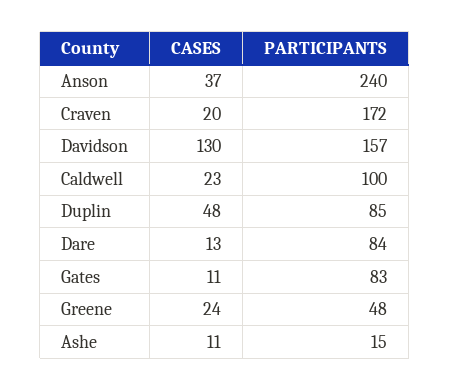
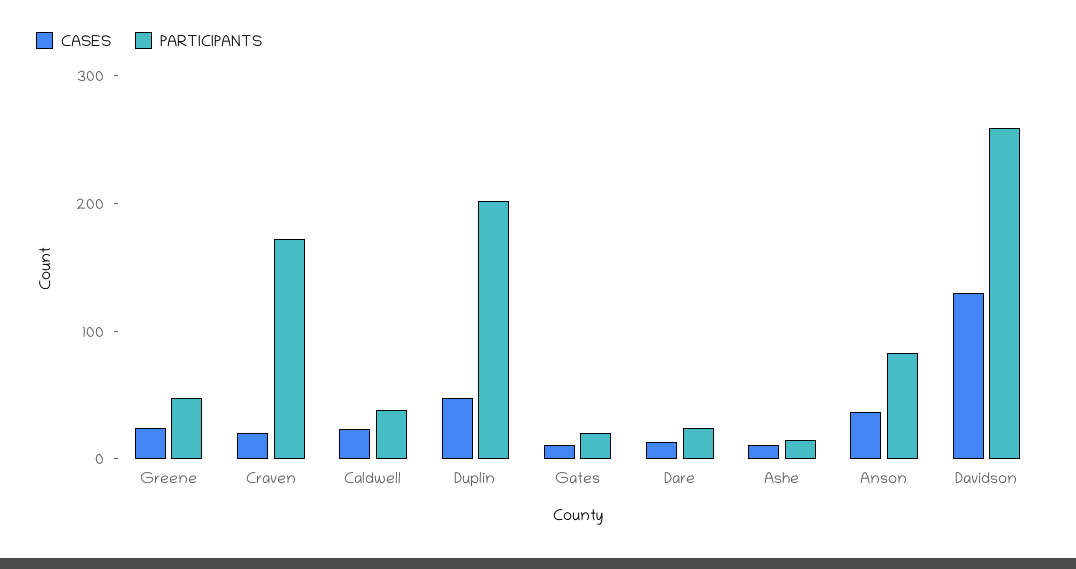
PARTICIPANTS, Anson: 240 -> 80
PARTICIPANTS, Davidson: 157 -> 260
PARTICIPANTS, Caldwell: 100 -> 40
PARTICIPANTS, Duplin: 85 -> 200
PARTICIPANTS, Dare: 84 -> 20
PARTICIPANTS, Gates: 83 -> 20

